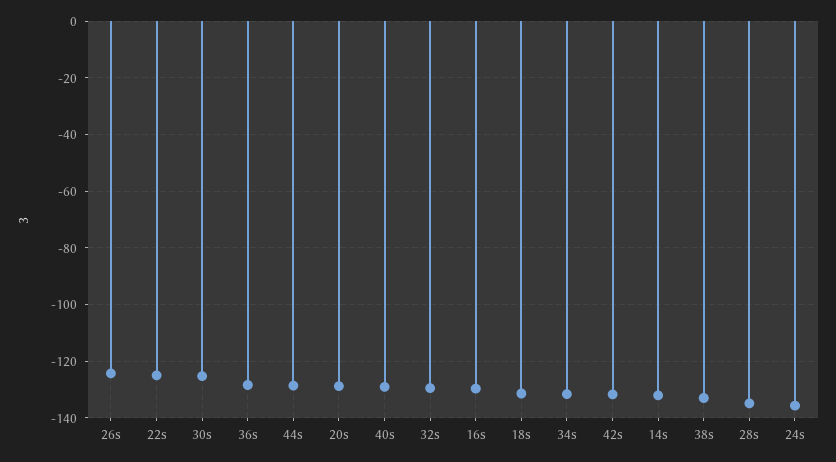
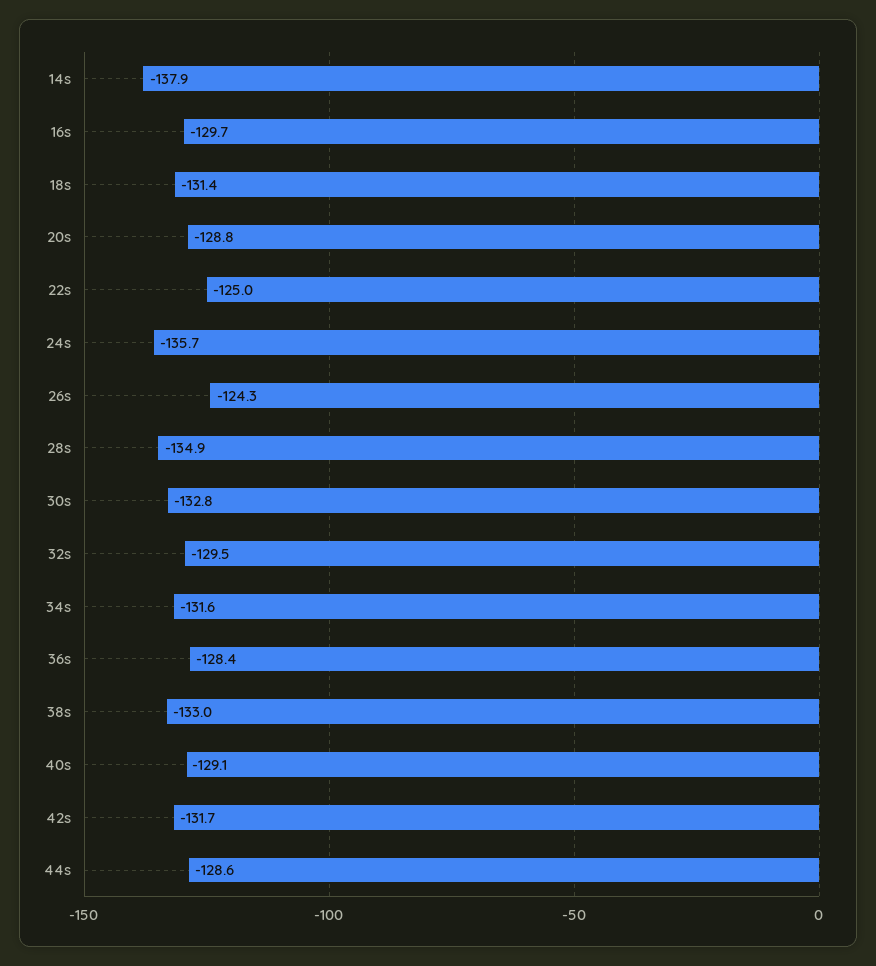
30s: -125 -> -132.8
14s: -132.5 -> -137.9

